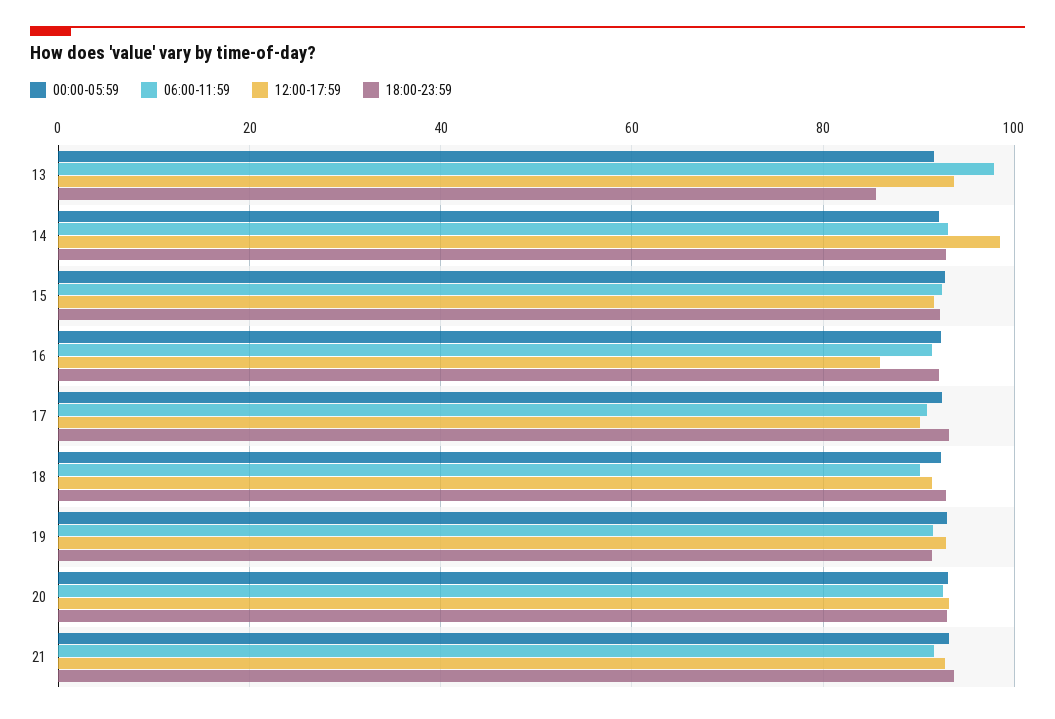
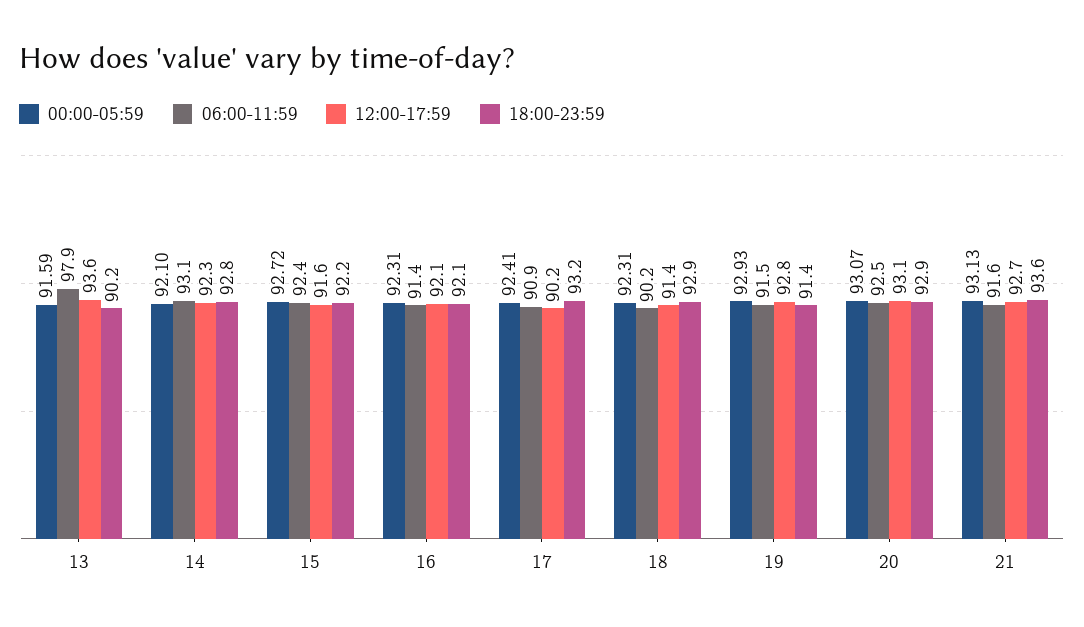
18:00-23:59, 13: 86 -> 90.2
12:00-17:59, 14: 98 -> 92.3
12:00-17:59, 16: 86 -> 92.1

